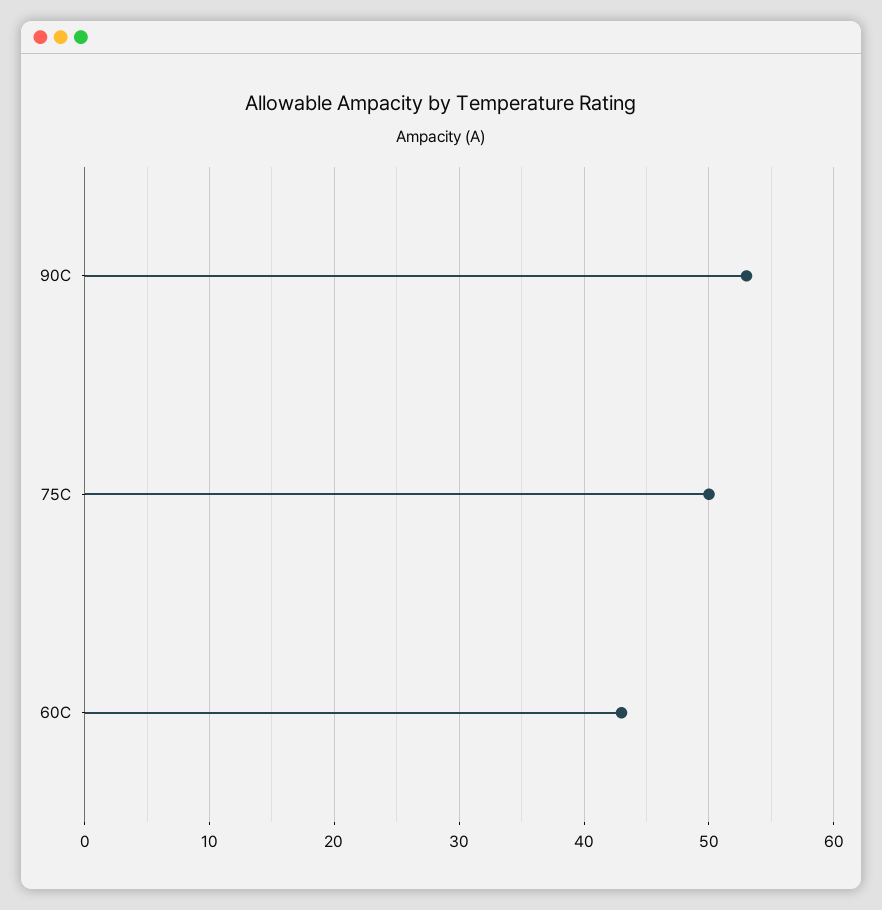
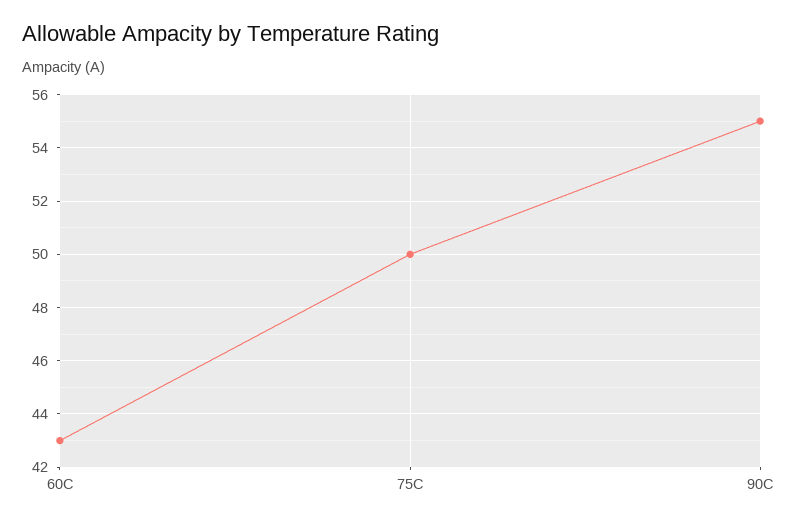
90C: 53 -> 55

